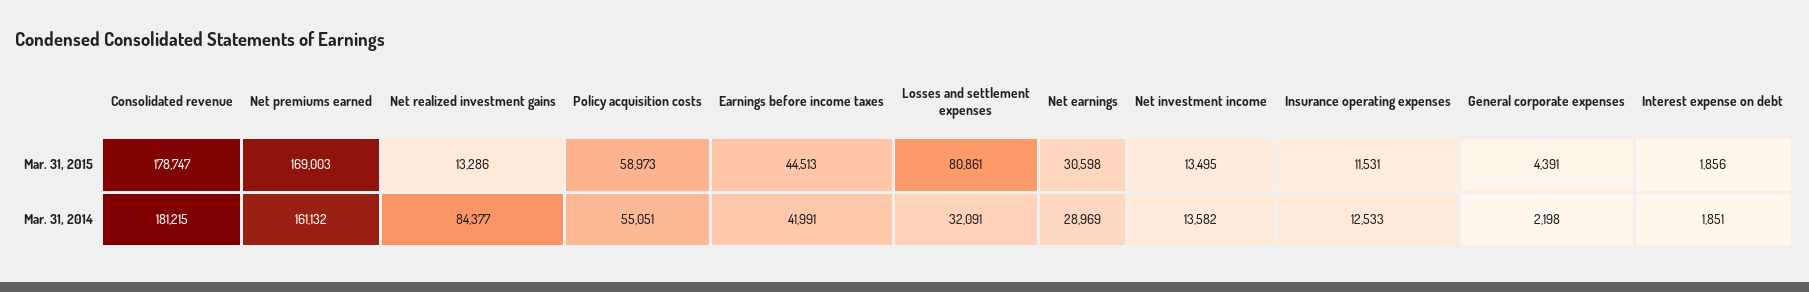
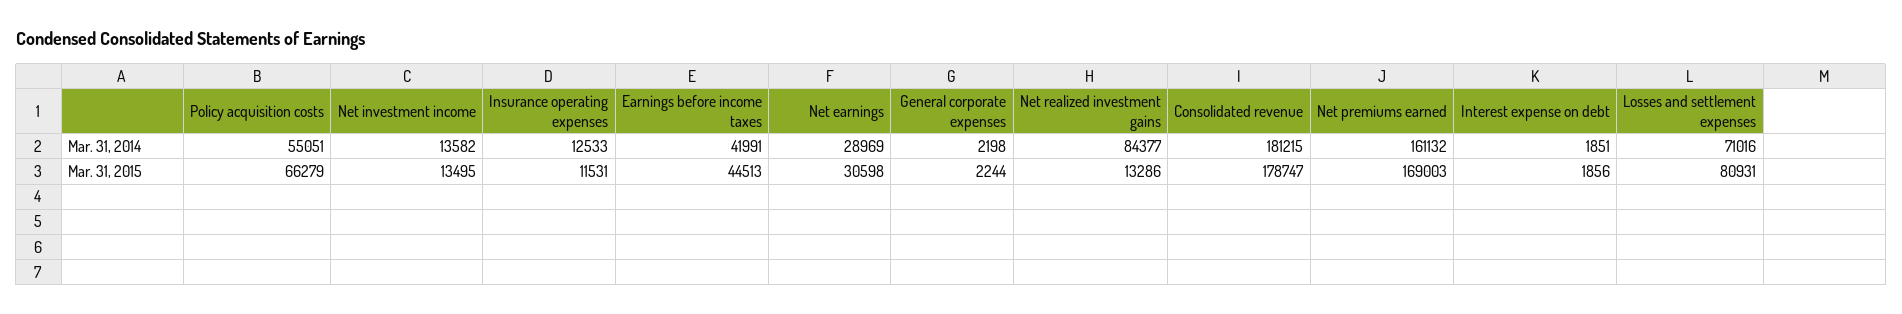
Policy acquisition costs, Mar. 31, 2015: 58973 -> 66279
Losses and settlement expenses, Mar. 31, 2015: 80861 -> 80931
General corporate expenses, Mar. 31, 2015: 4391 -> 2244
Losses and settlement expenses, Mar. 31, 2014: 32091 -> 71016

